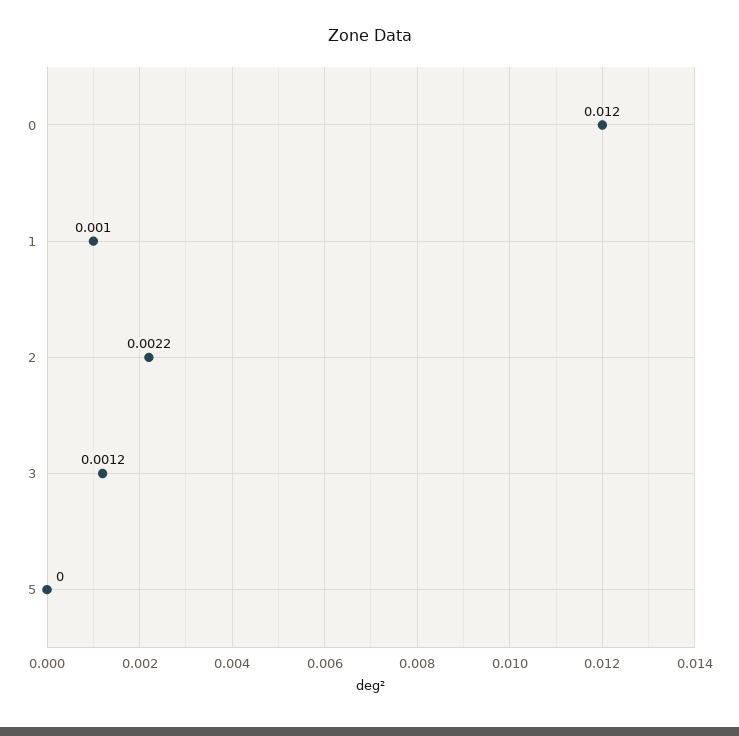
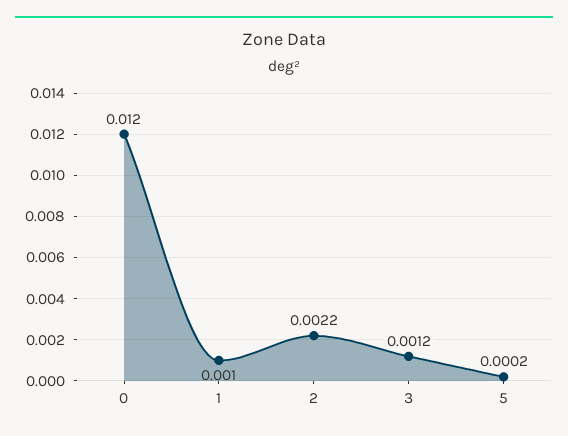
5: 0 -> 0.0002

